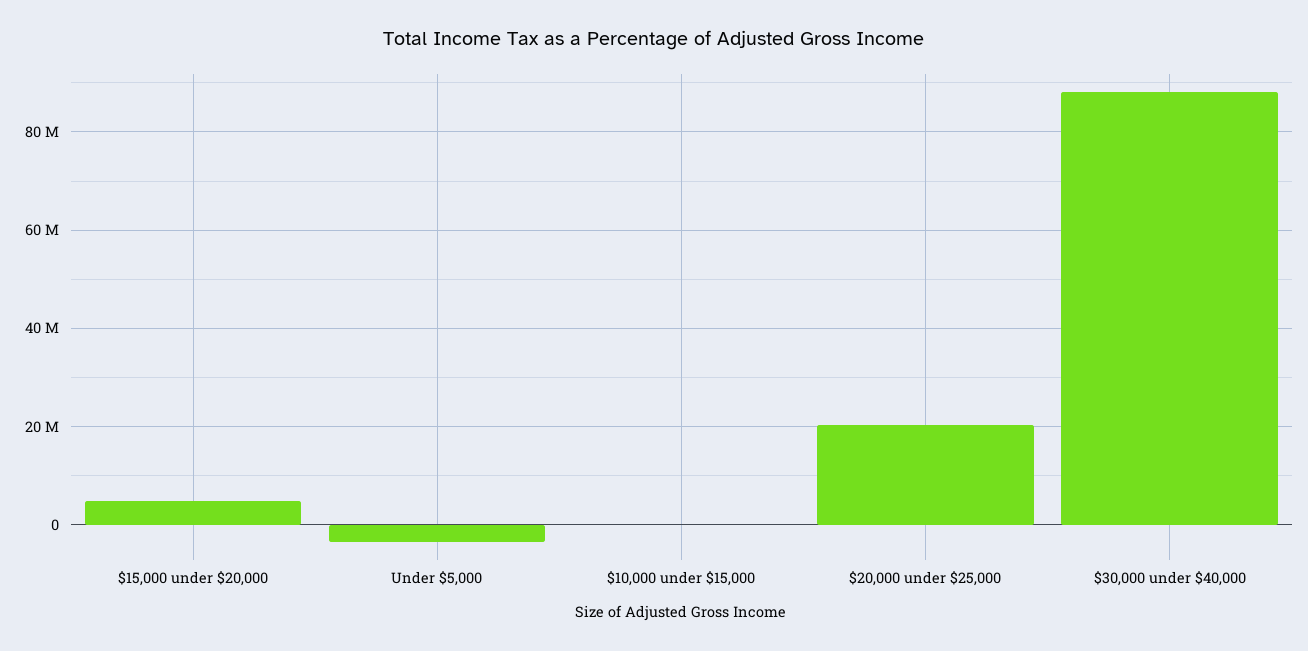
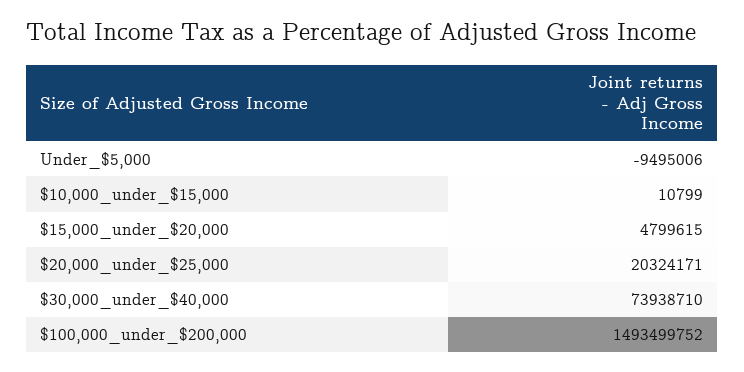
Under $5,000: -4000000 -> -9495006
$30,000 under $40,000: 88000000 -> 73938710
$100,000_under_$200,000: none -> 1493499752

